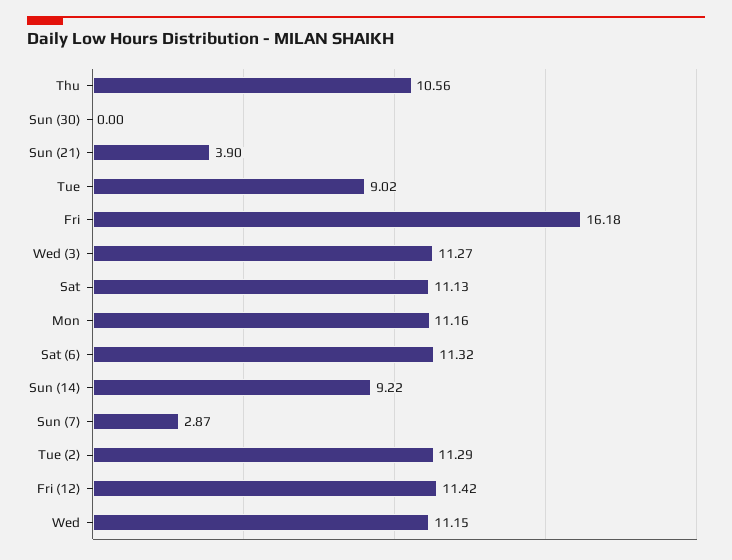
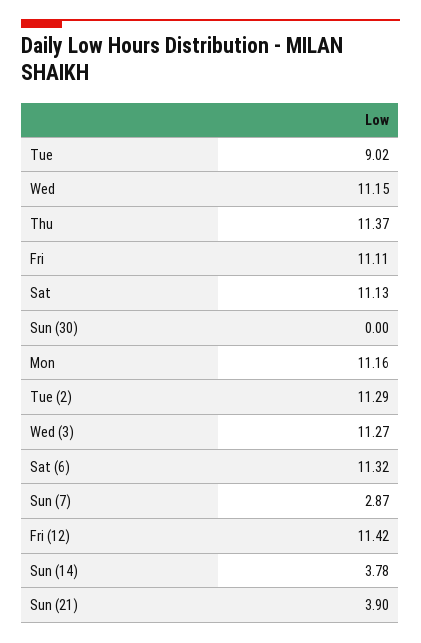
Thu: 10.56 -> 11.37
Fri: 16.18 -> 11.11
Sun (14): 9.22 -> 3.78

